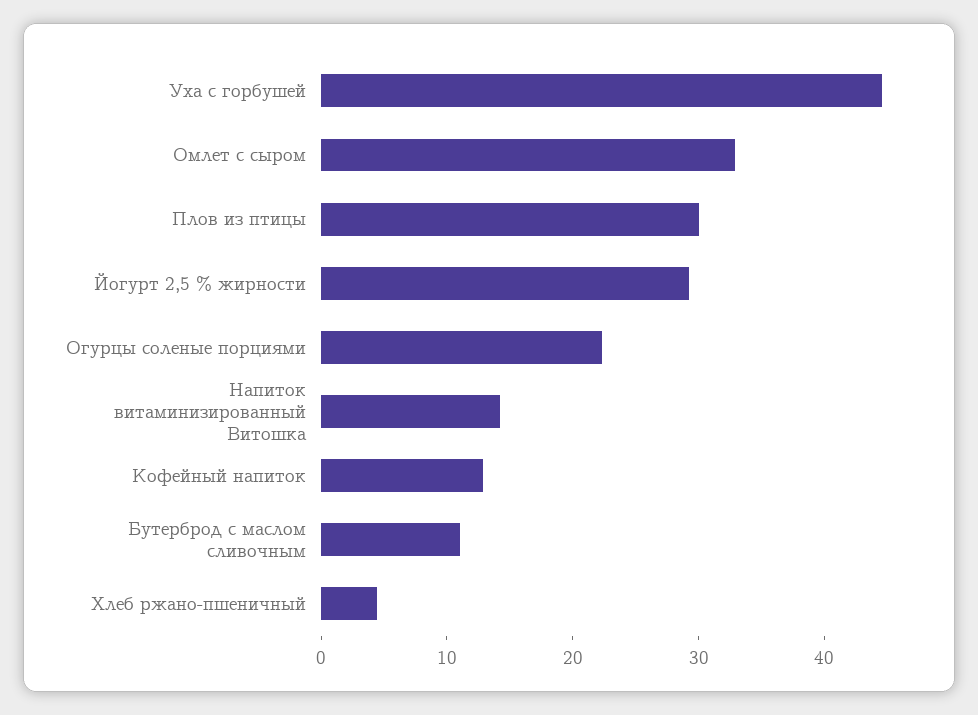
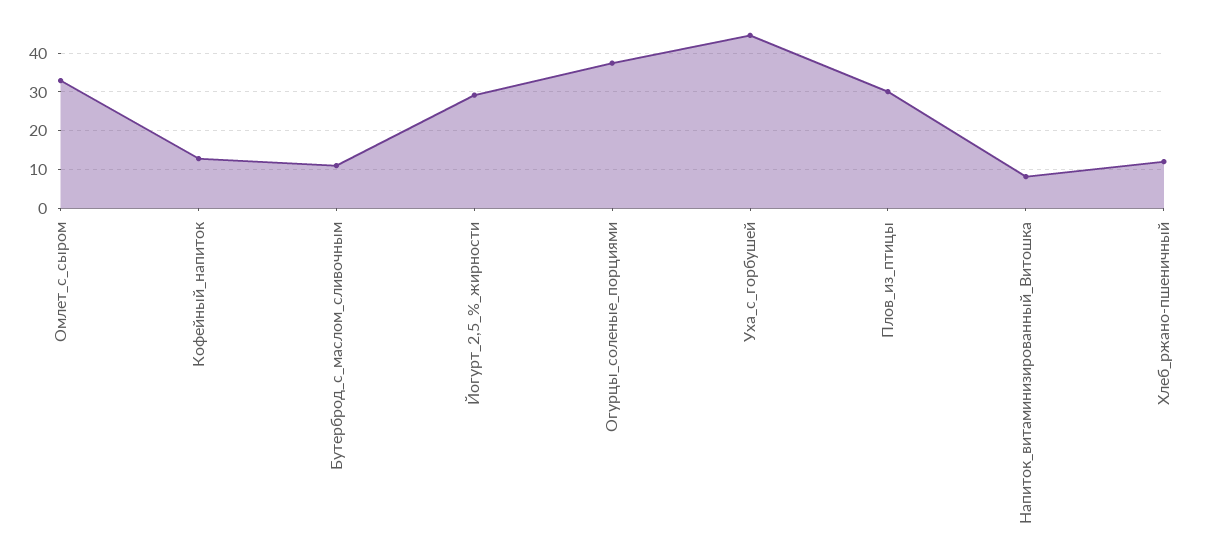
Огурцы соленые порциями: 22 -> 38
Напиток витаминизированный Витошка: 14 -> 8
Хлеб ржано-пшеничный: 4 -> 12

